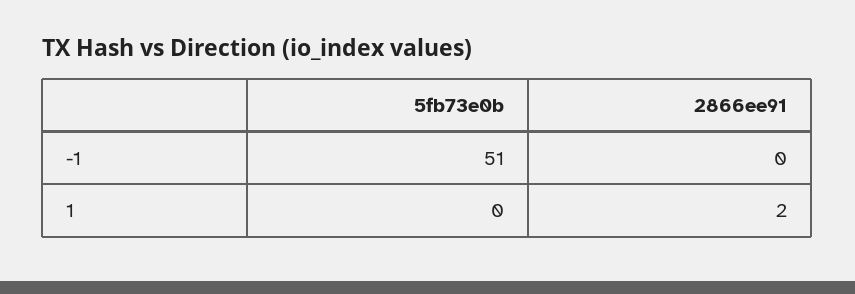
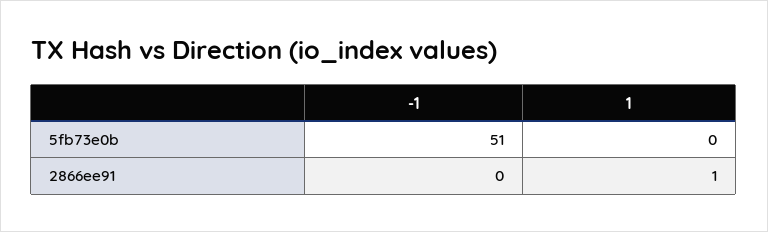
2866ee91, 1: 2 -> 1

